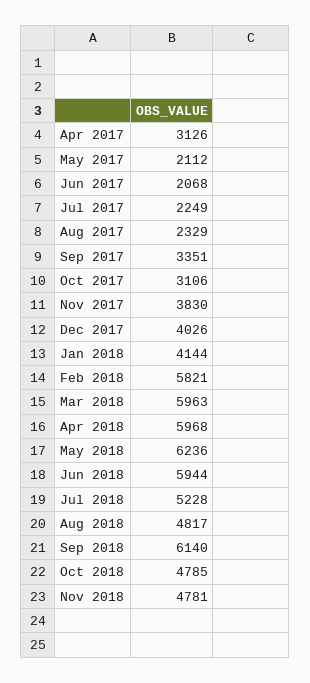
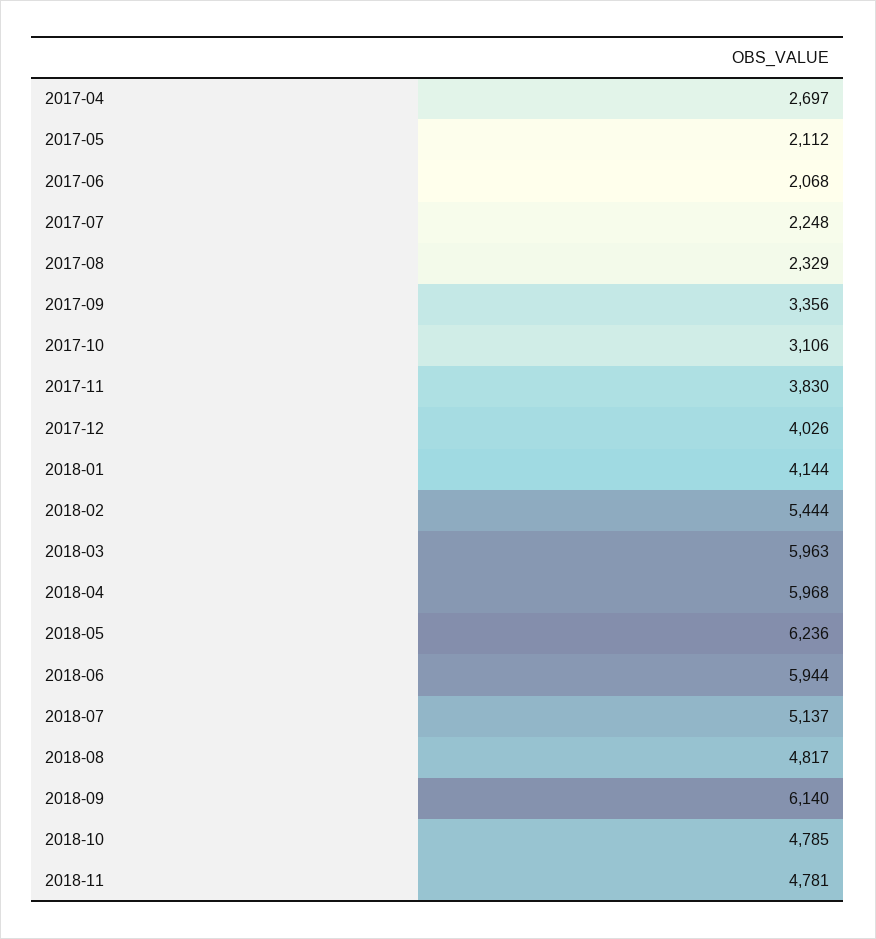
Apr 2017: 3126 -> 2697
Jul 2017: 2249 -> 2248
Sep 2017: 3351 -> 3356
Feb 2018: 5821 -> 5444
Jul 2018: 5228 -> 5137

